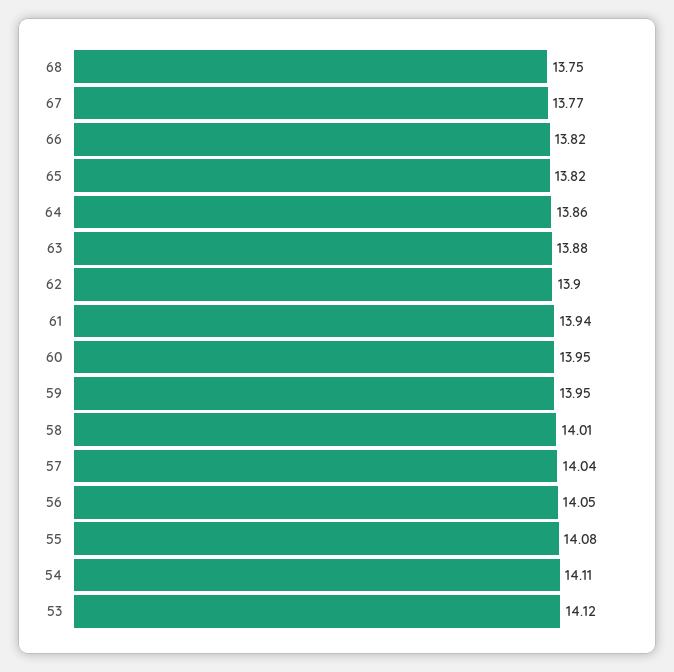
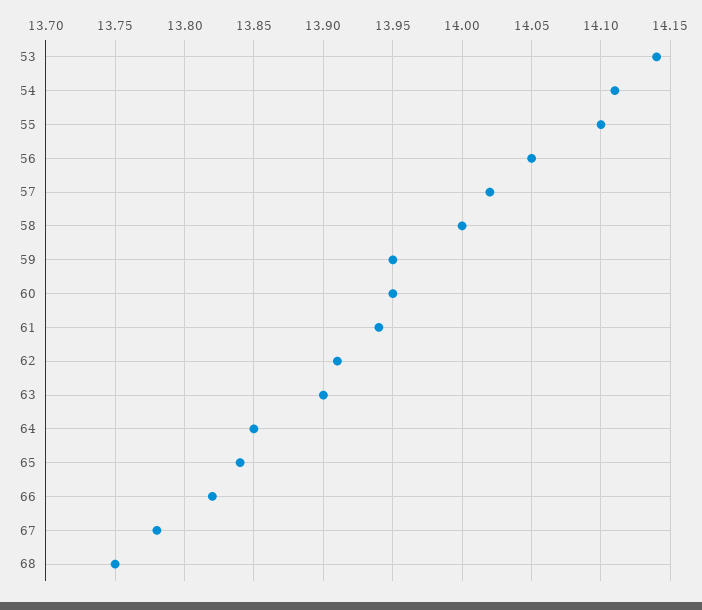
67: 13.77 -> 13.78
65: 13.82 -> 13.84
64: 13.86 -> 13.85
63: 13.88 -> 13.9
62: 13.9 -> 13.91
58: 14.01 -> 14
57: 14.04 -> 14.02
55: 14.08 -> 14.1
53: 14.12 -> 14.14

